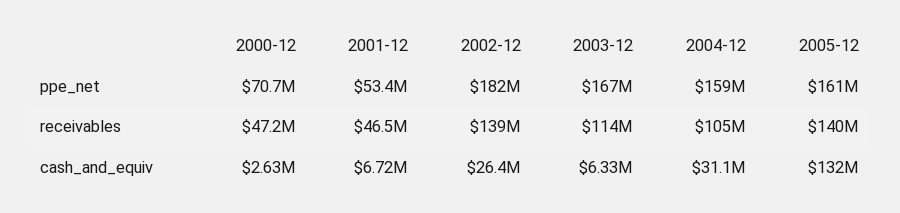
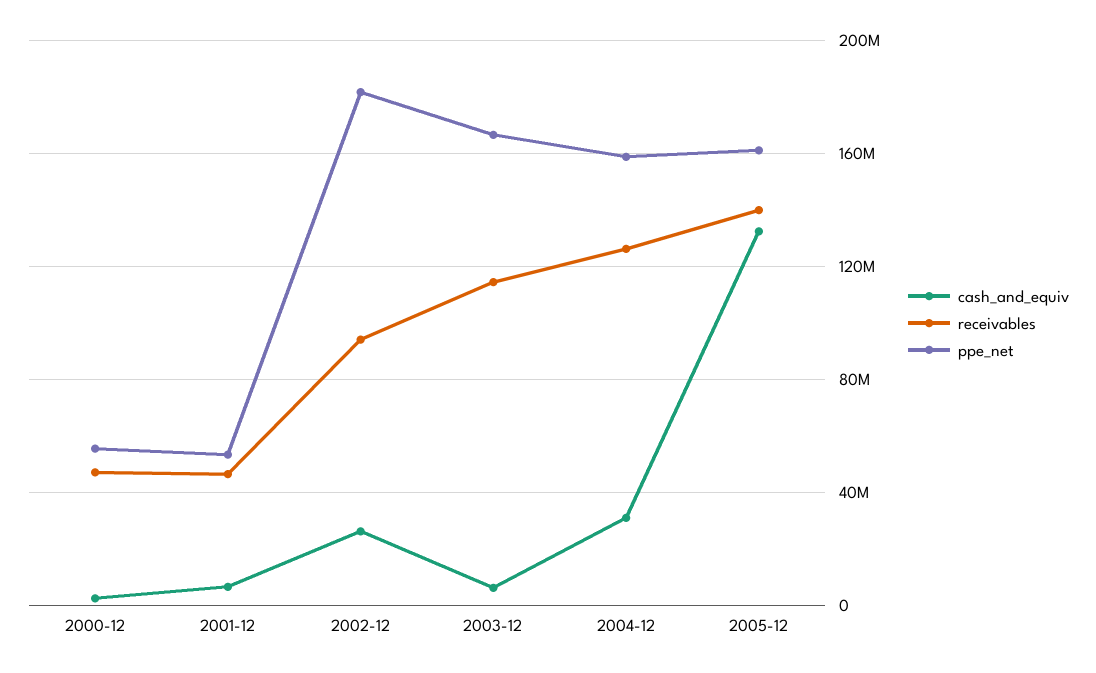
ppe_net, 2000-12: 70700000 -> 55000000
receivables, 2002-12: 139000000 -> 95000000
receivables, 2004-12: 105000000 -> 125000000

